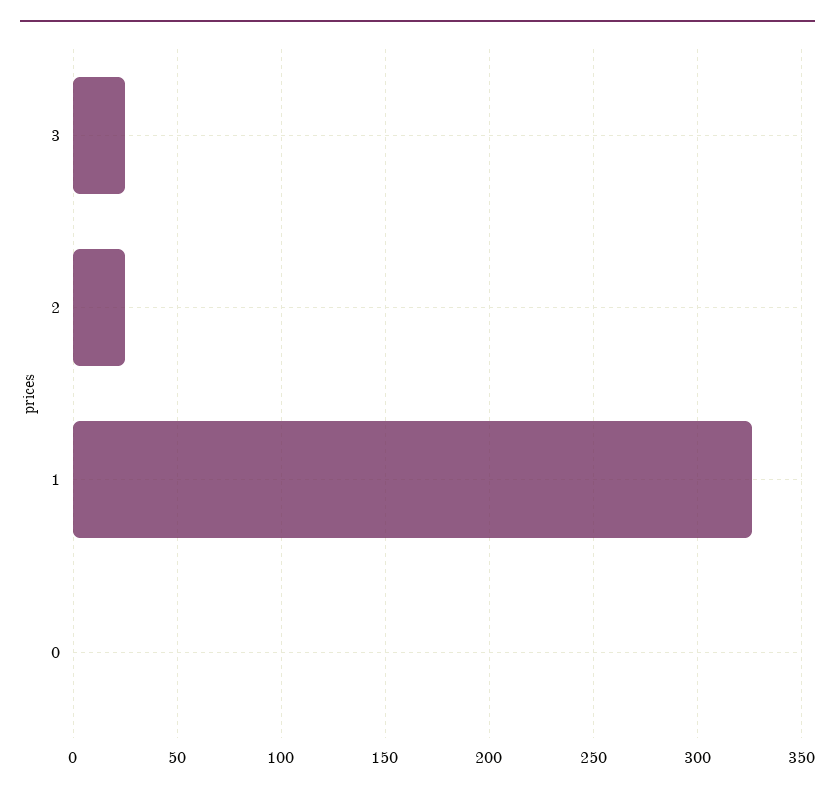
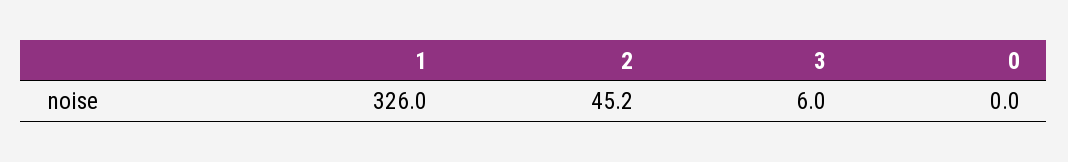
3: 25 -> 6
2: 25 -> 45.2

